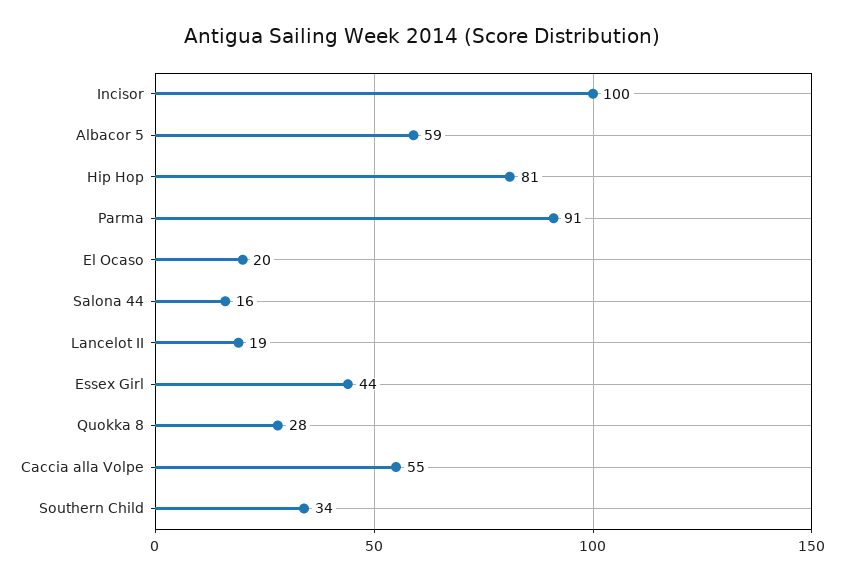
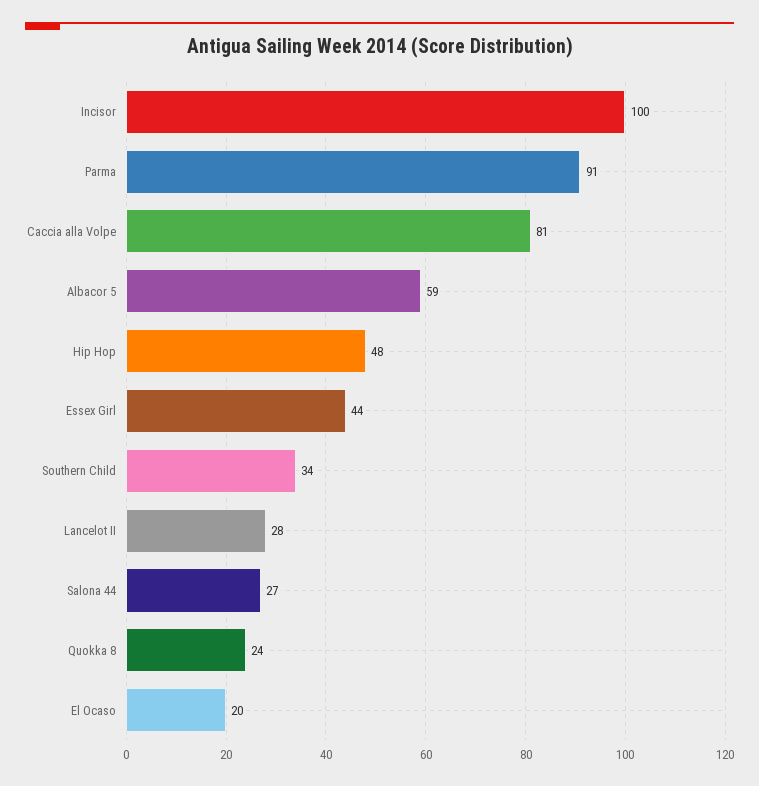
Hip Hop: 81 -> 48
Salona 44: 16 -> 27
Lancelot II: 19 -> 28
Quokka 8: 28 -> 24
Caccia alla Volpe: 55 -> 81

